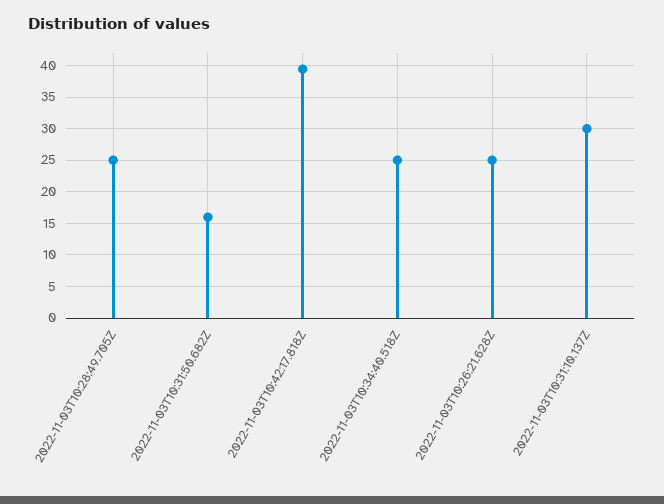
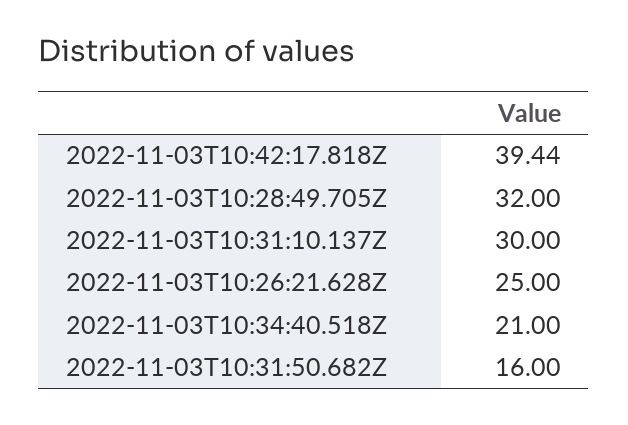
2022-11-03T10:28:49.705Z: 25 -> 32
2022-11-03T10:34:40.518Z: 25 -> 21

